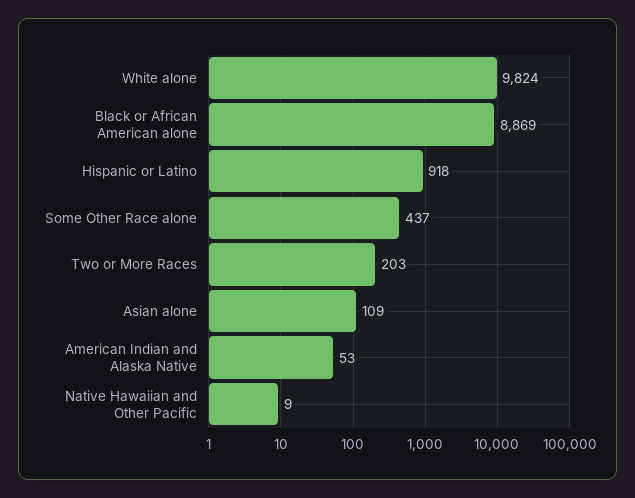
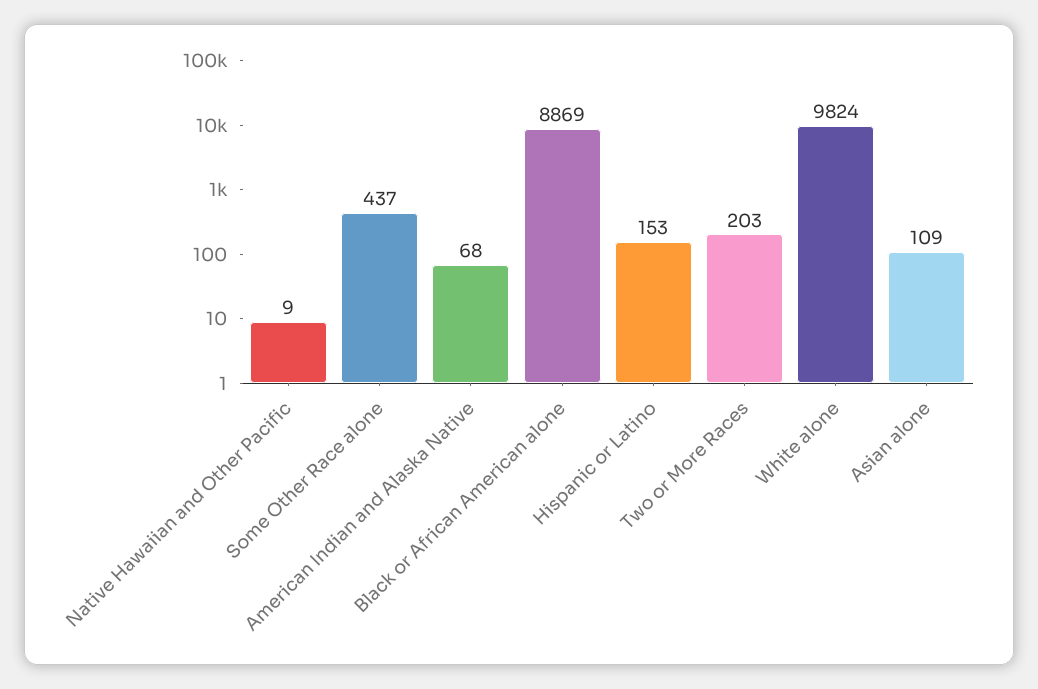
Hispanic or Latino: 918 -> 153
American Indian and Alaska Native: 53 -> 68

